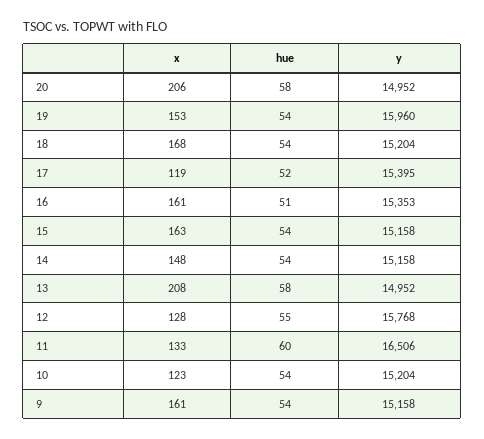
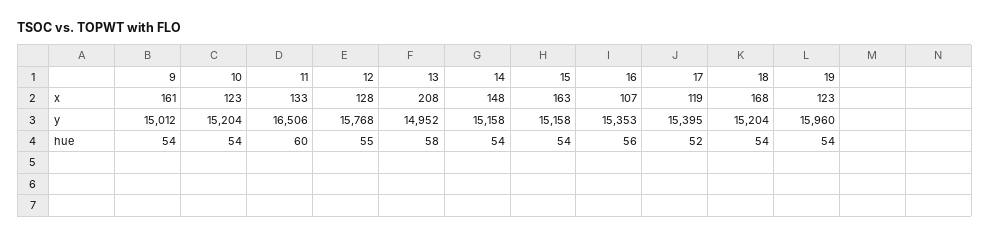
x, 20: 206 -> none
hue, 20: 58 -> none
y, 20: 14952 -> none
x, 19: 153 -> 123
x, 16: 161 -> 107
hue, 16: 51 -> 56
y, 9: 15158 -> 15012

